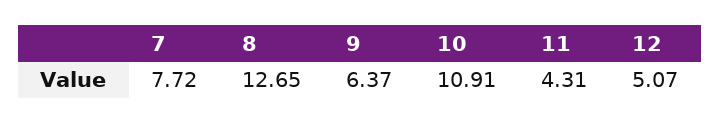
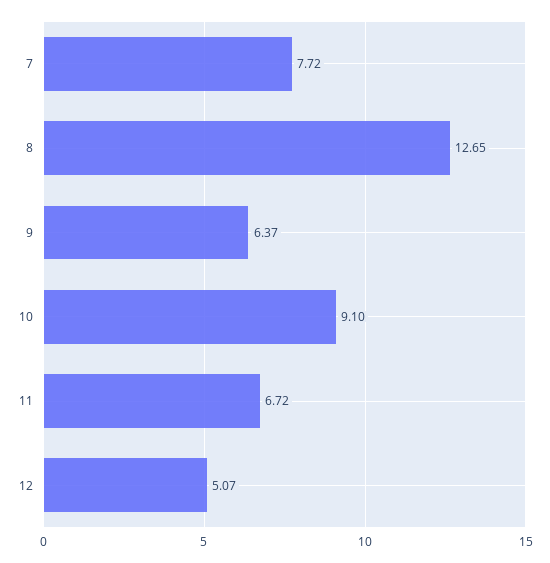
10: 10.91 -> 9.1
11: 4.31 -> 6.72

